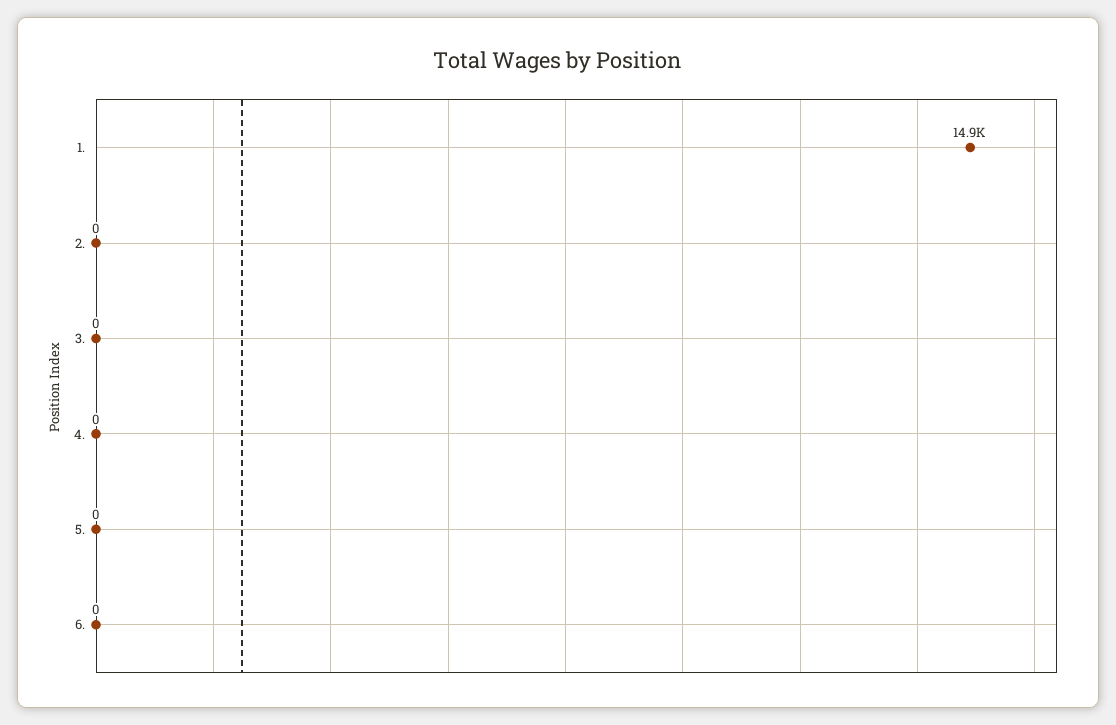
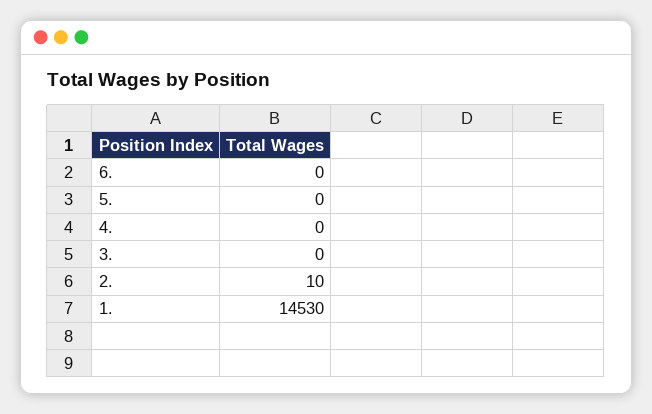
1.: 14900 -> 14530
2.: 0 -> 10

